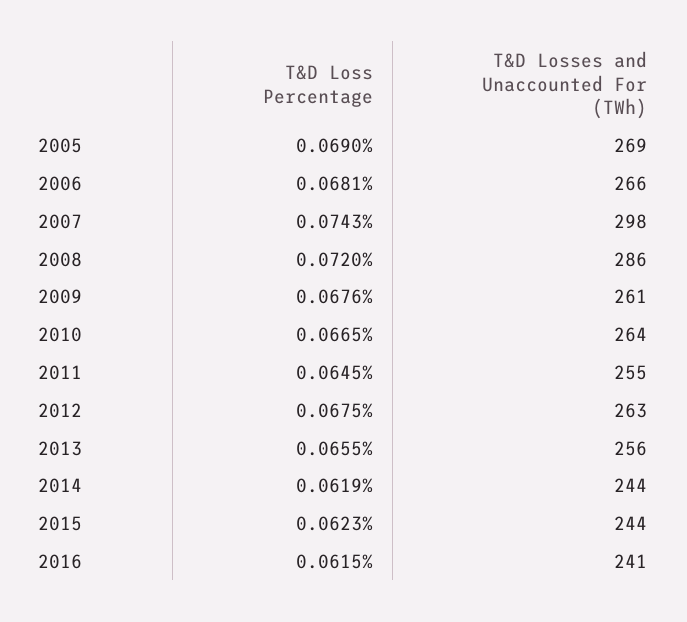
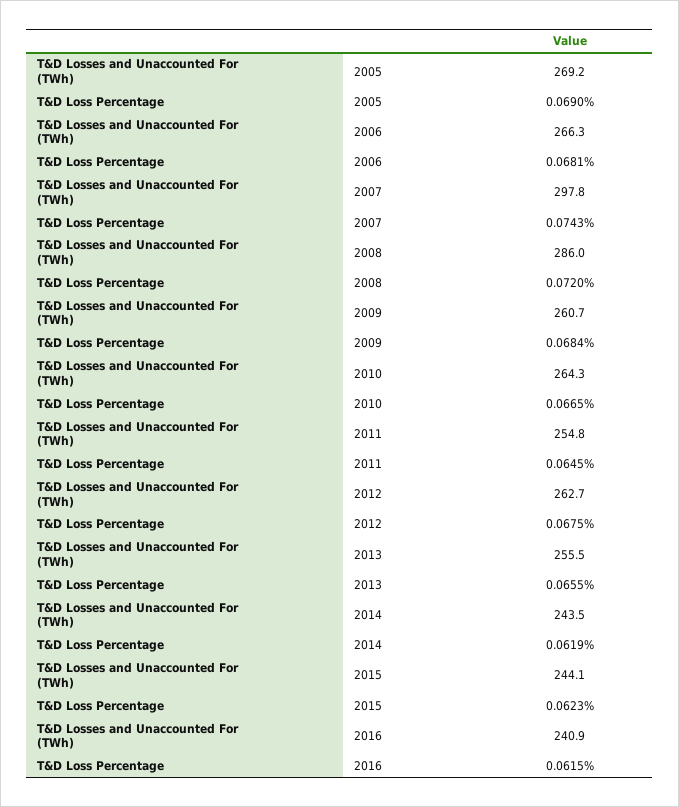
T&D Loss Percentage, 2009: 0.0676 -> 0.0684

